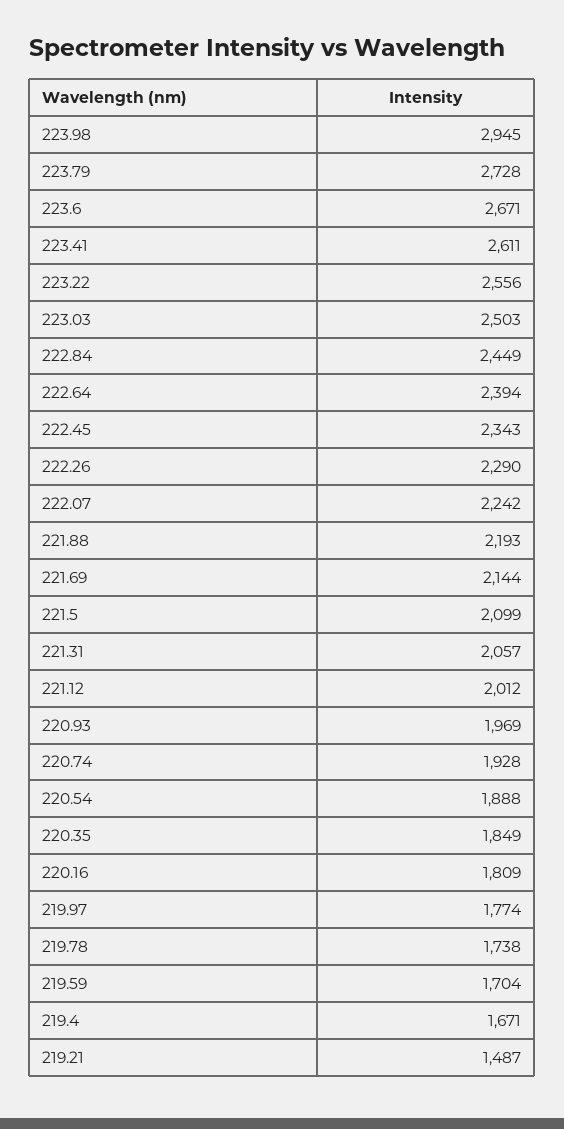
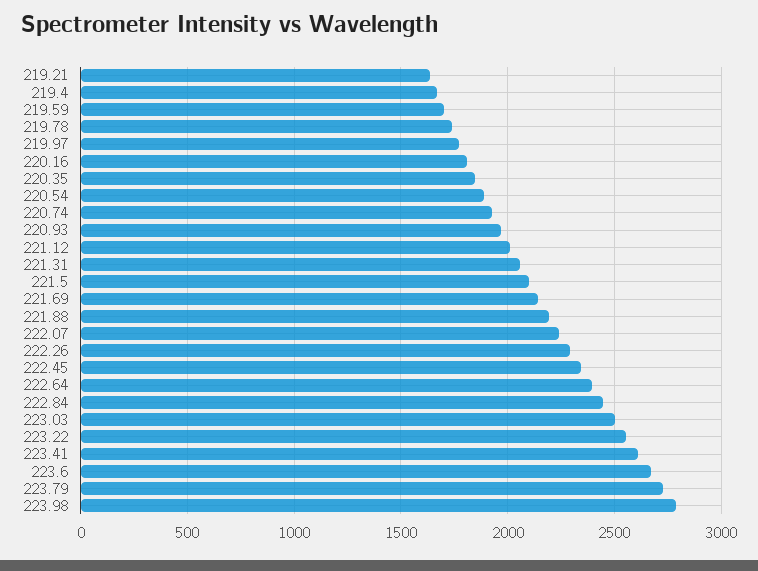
223.98: 2945 -> 2800
219.21: 1487 -> 1650

